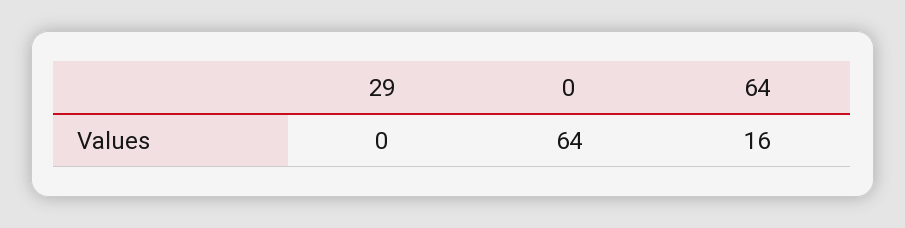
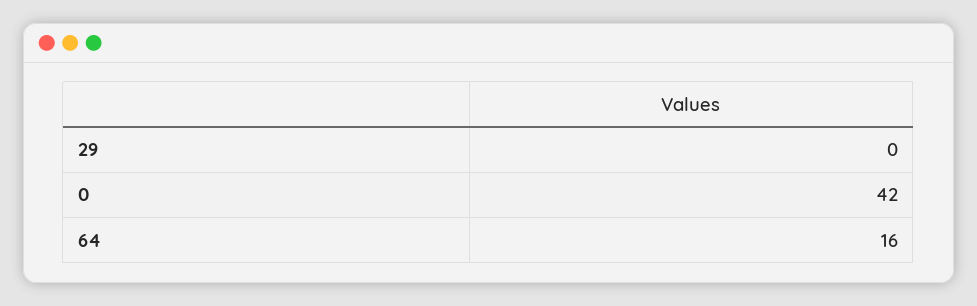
0: 64 -> 42

